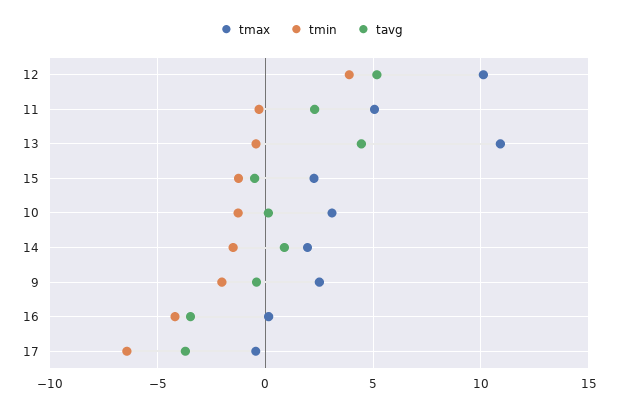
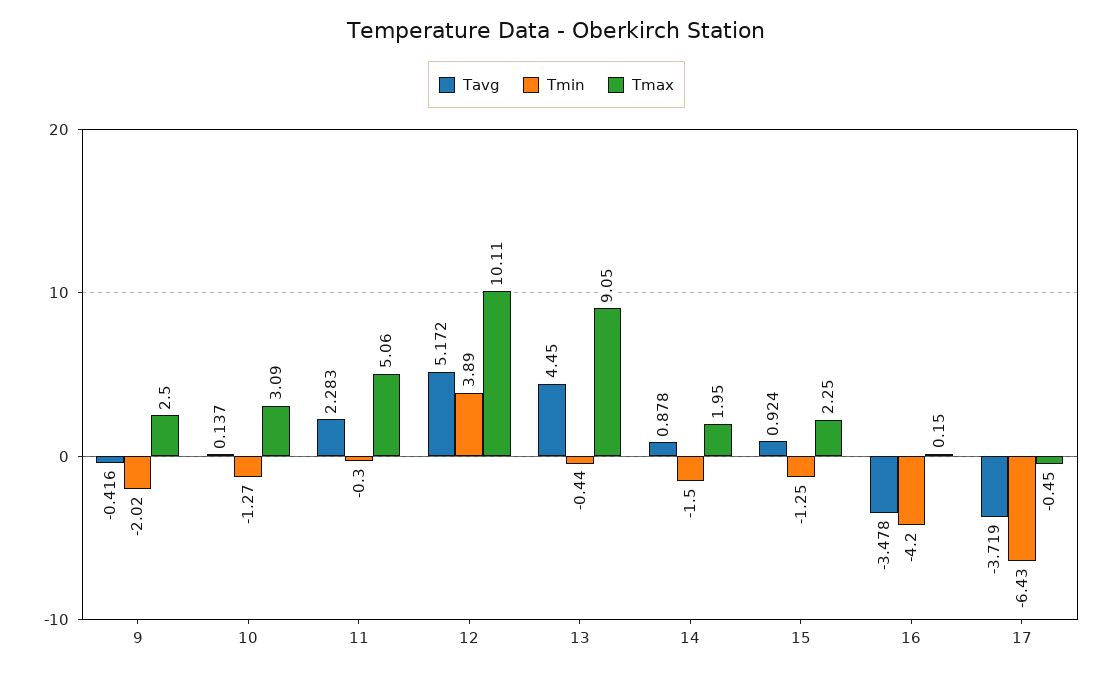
tmax, 13: 11 -> 9.05
tavg, 15: -0.5 -> 0.924

